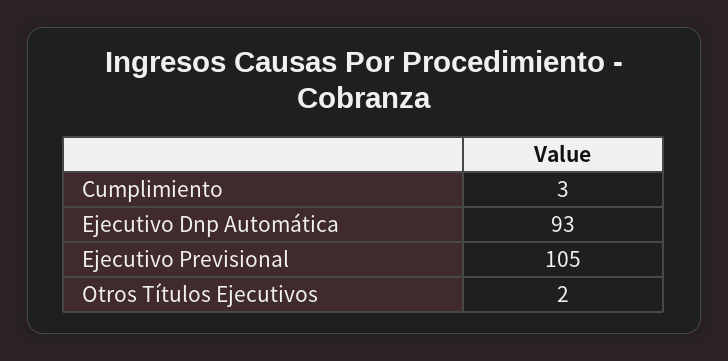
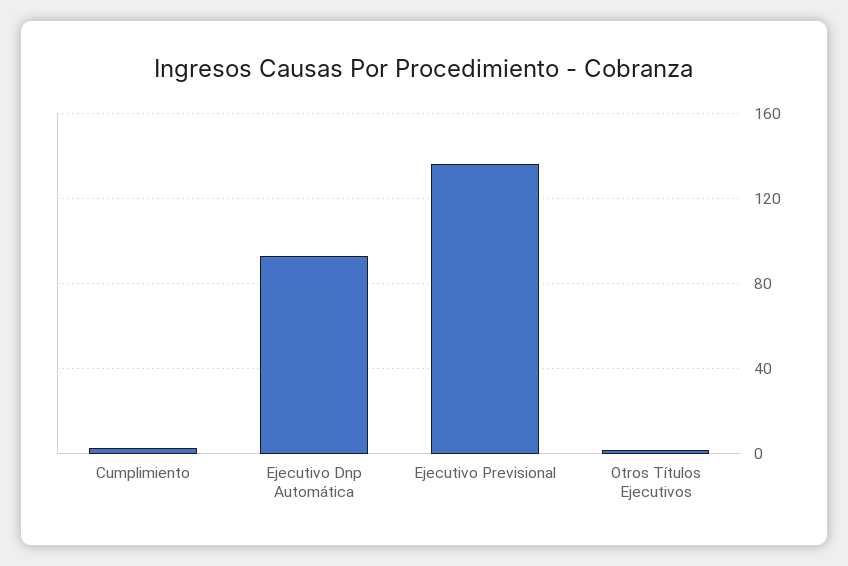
Ejecutivo Previsional: 105 -> 135

